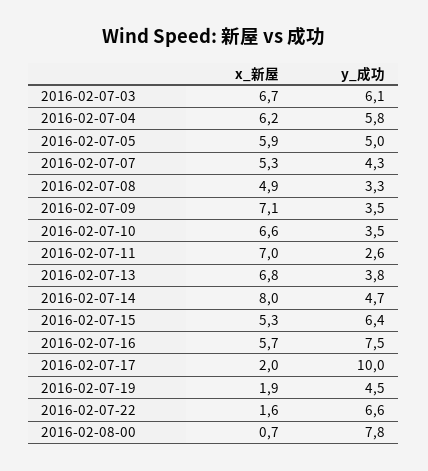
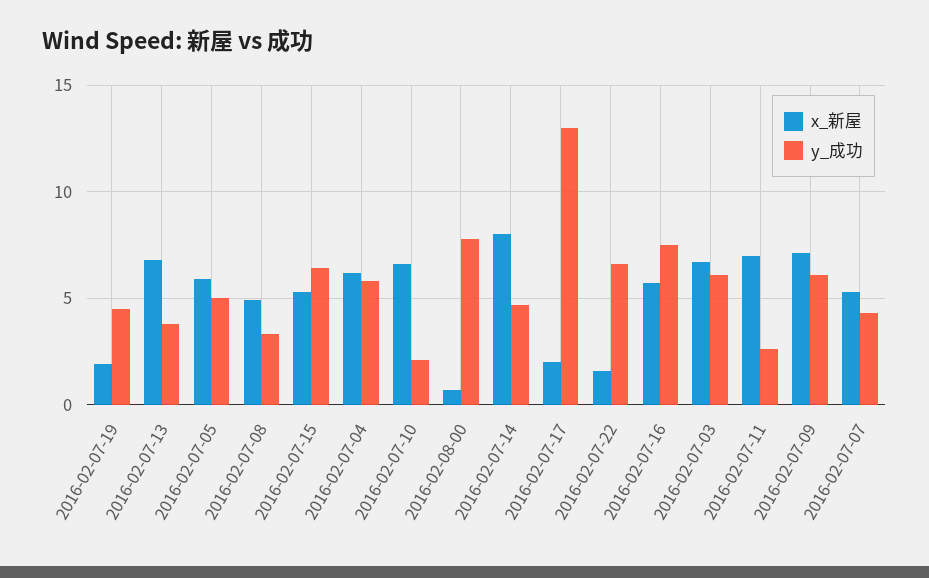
y_成功, 2016-02-07-09: 3.5 -> 6
y_成功, 2016-02-07-10: 3.5 -> 2
y_成功, 2016-02-07-17: 10 -> 13

